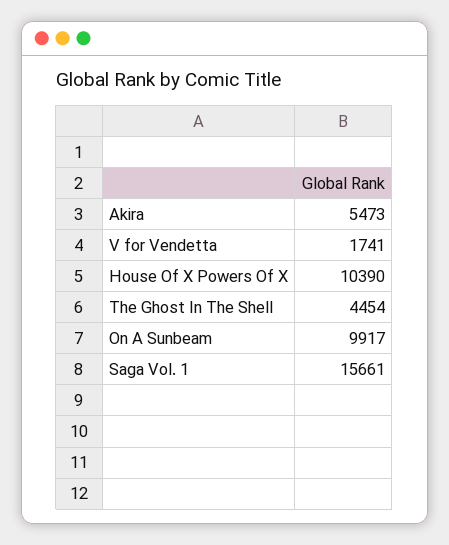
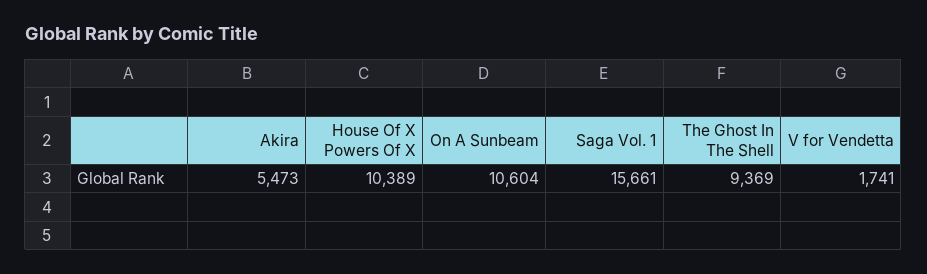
House Of X Powers Of X: 10390 -> 10389
The Ghost In The Shell: 4454 -> 9369
On A Sunbeam: 9917 -> 10604

